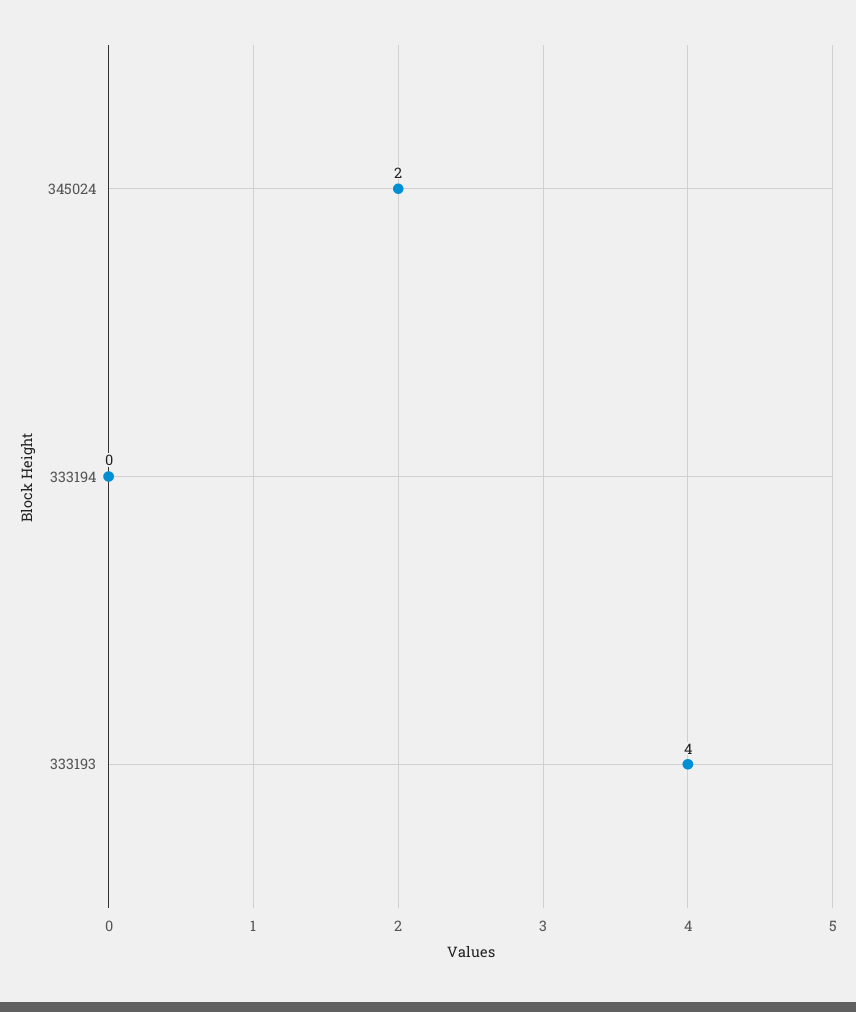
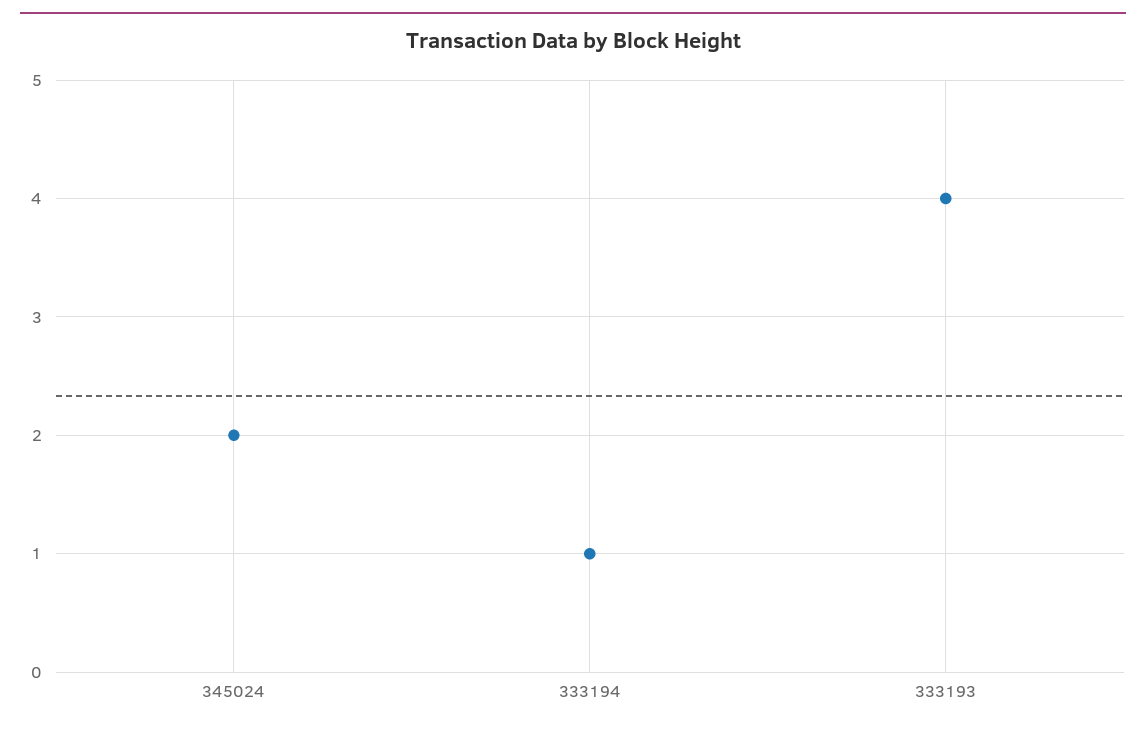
333194: 0 -> 1

